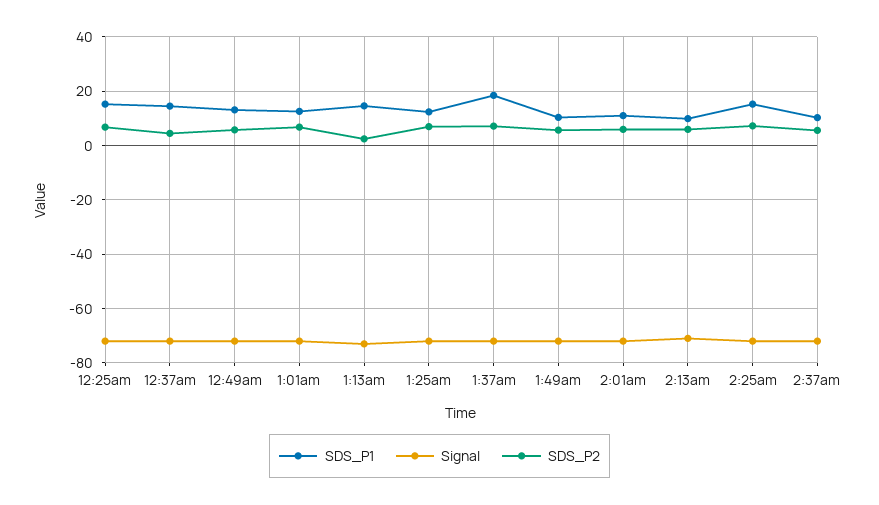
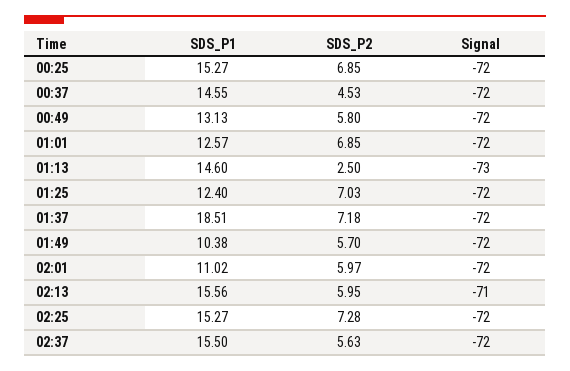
SDS_P1, 2:13am: 10 -> 15.56
SDS_P1, 2:37am: 10 -> 15.5

